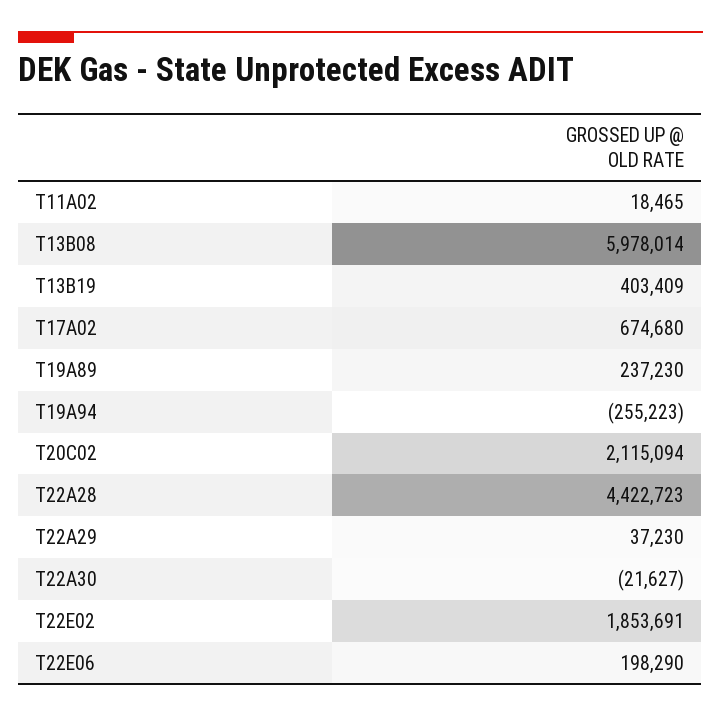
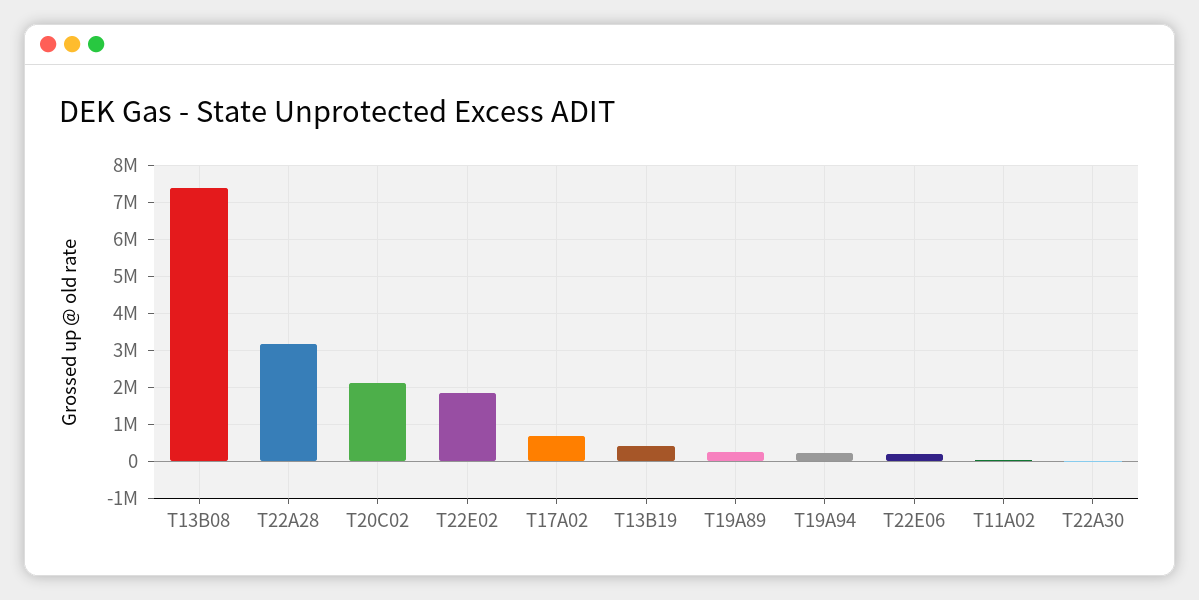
T13B08: 5978014 -> 7400000
T19A94: -255223 -> 200000
T22A28: 4422723 -> 3200000
T22A29: 37230 -> none

